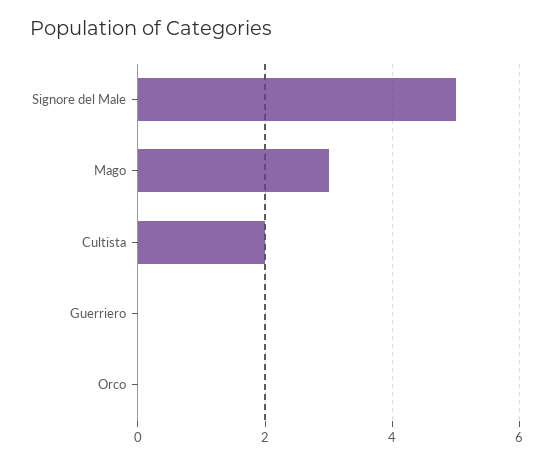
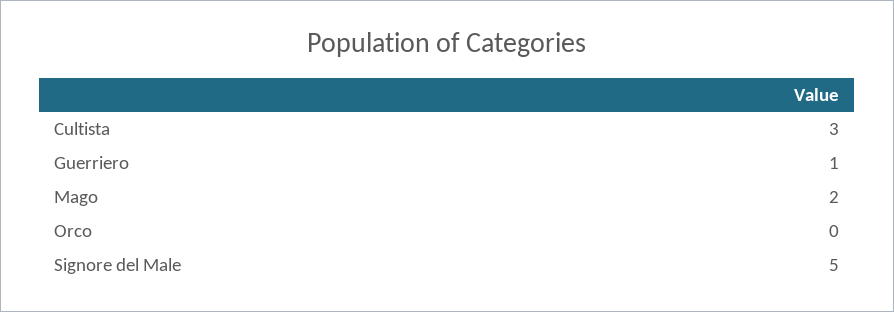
Mago: 3 -> 2
Cultista: 2 -> 3
Guerriero: 0 -> 1

